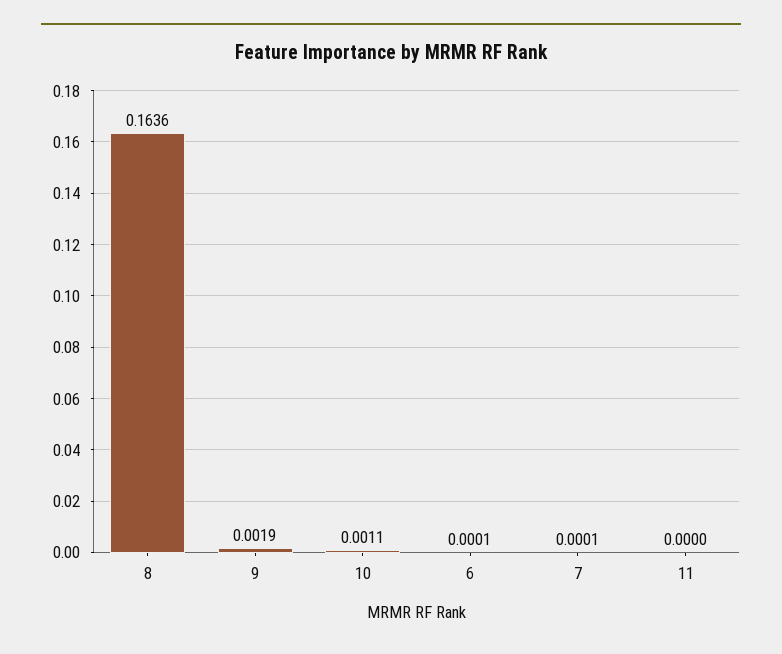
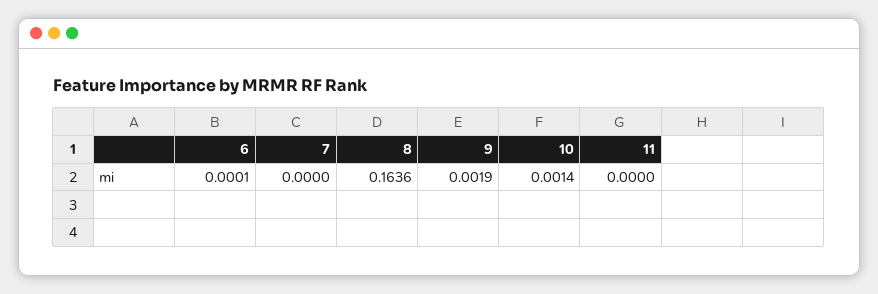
10: 0.0011 -> 0.0014
7: 0.0001 -> 0

